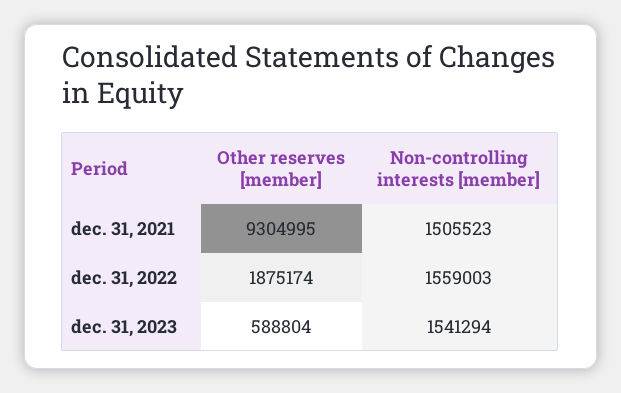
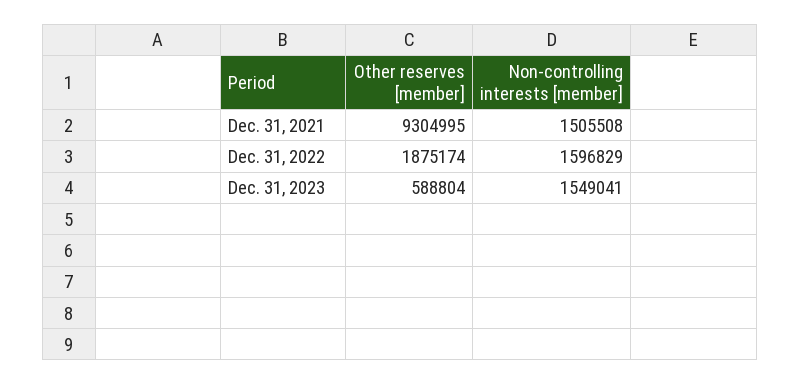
Non-controlling interests [member], dec. 31, 2021: 1505523 -> 1505508
Non-controlling interests [member], dec. 31, 2022: 1559003 -> 1596829
Non-controlling interests [member], dec. 31, 2023: 1541294 -> 1549041

